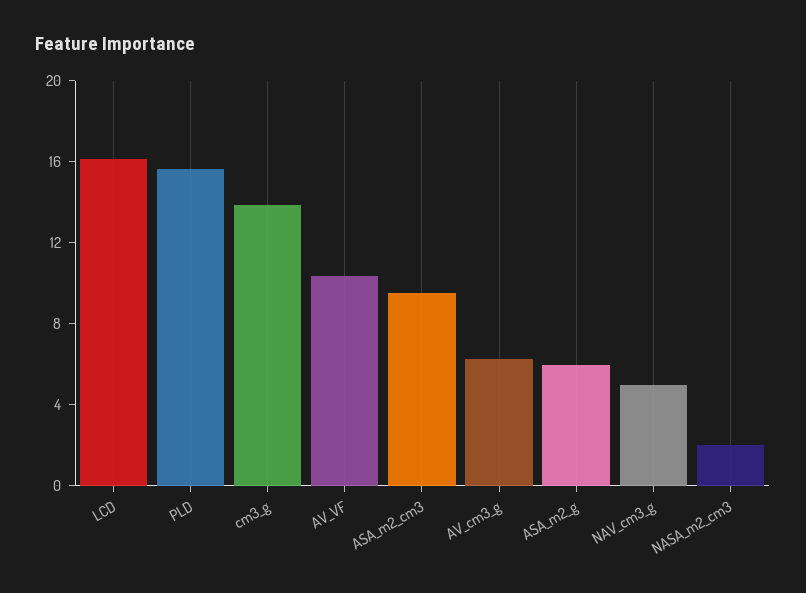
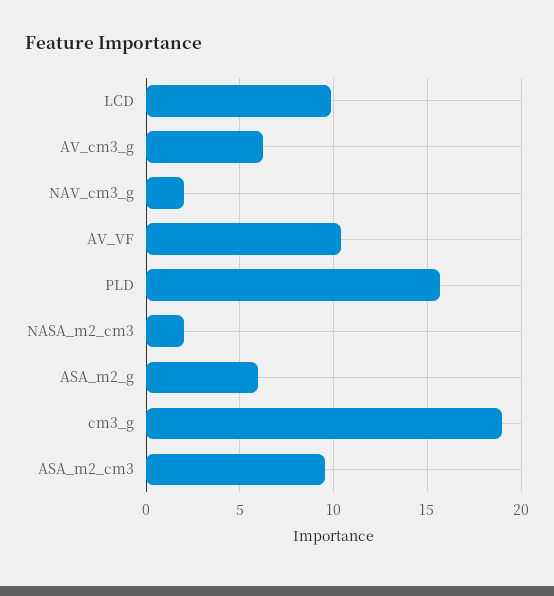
LCD: 16 -> 10
cm3_g: 14 -> 19
NAV_cm3_g: 5 -> 2

